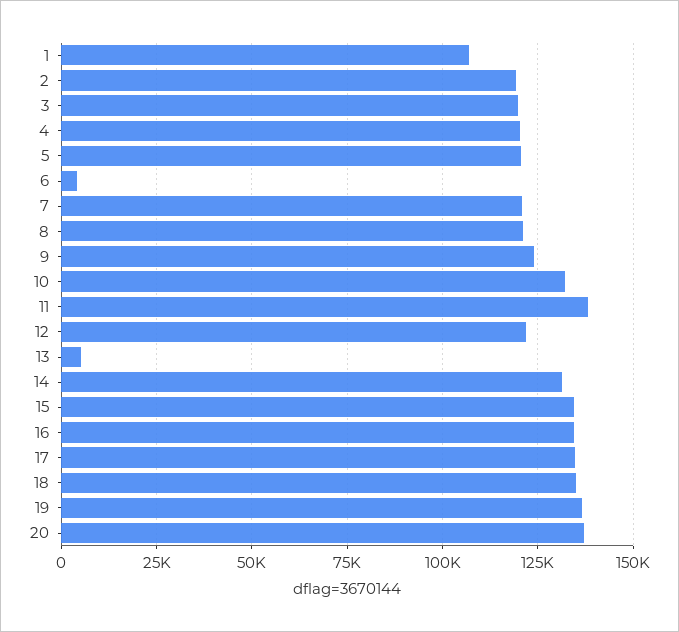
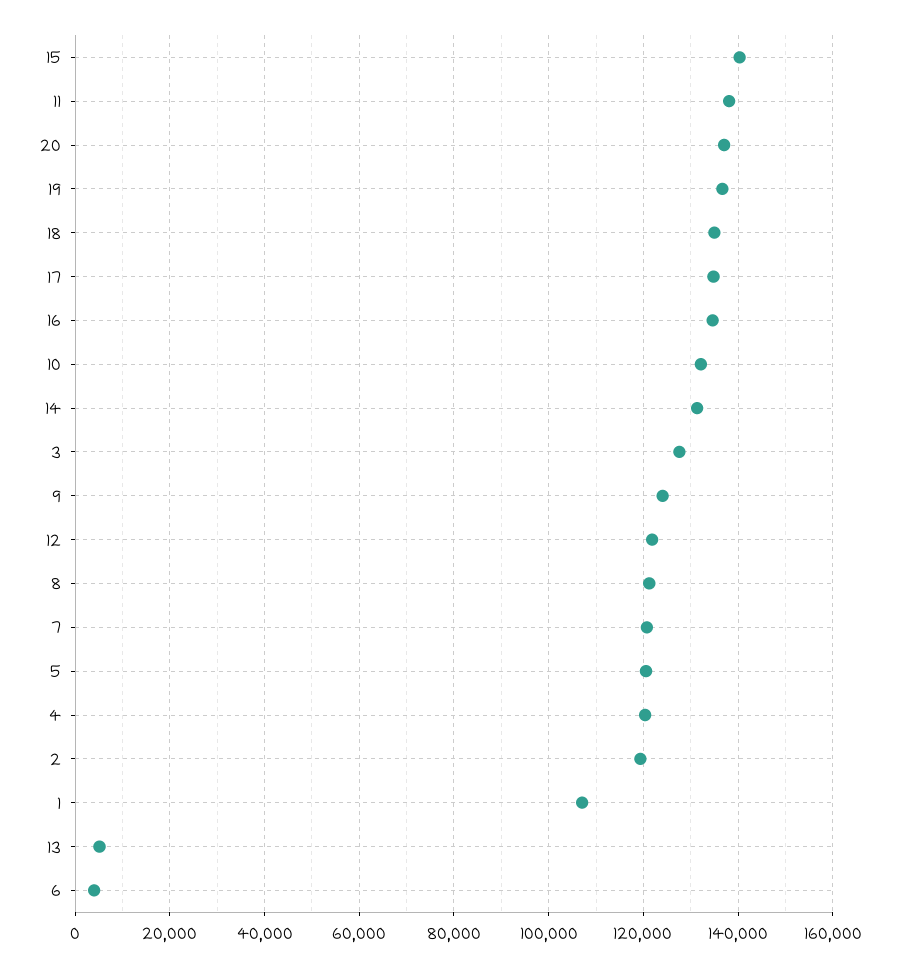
3: 120000 -> 128000
15: 135000 -> 140000

